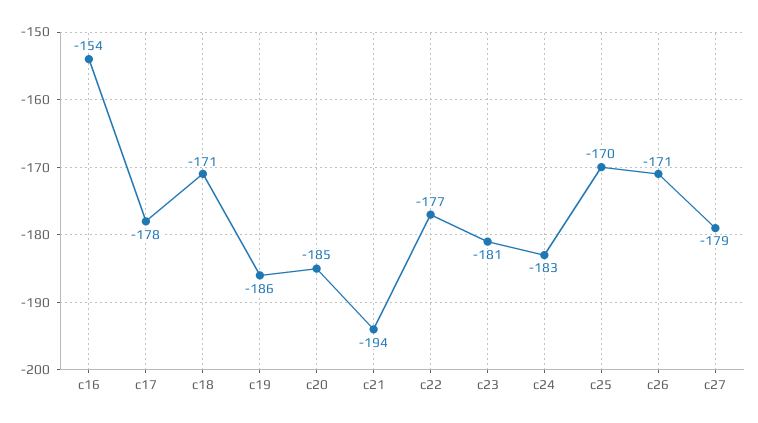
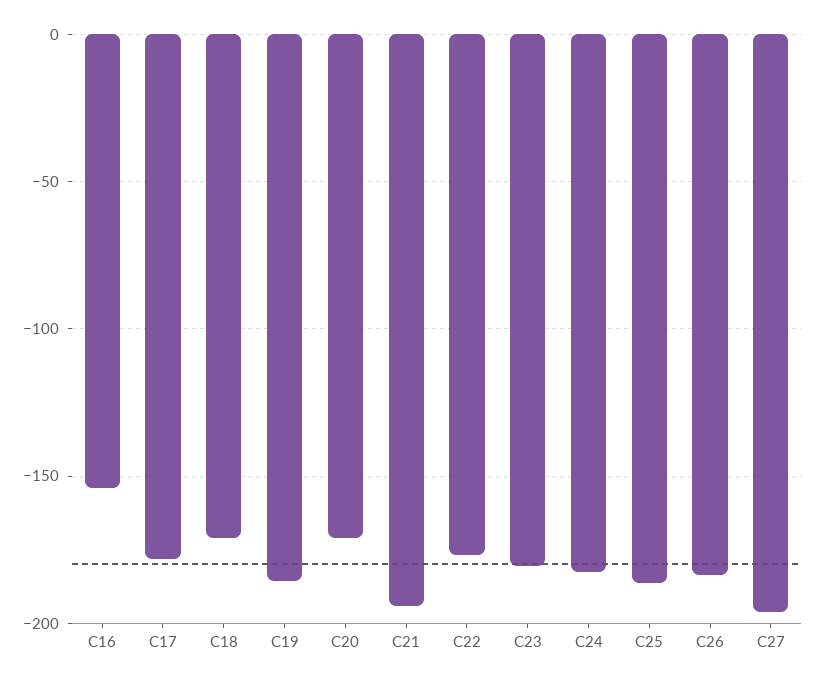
c20: -185 -> -170
c25: -170 -> -185
c26: -171 -> -185
c27: -179 -> -195

